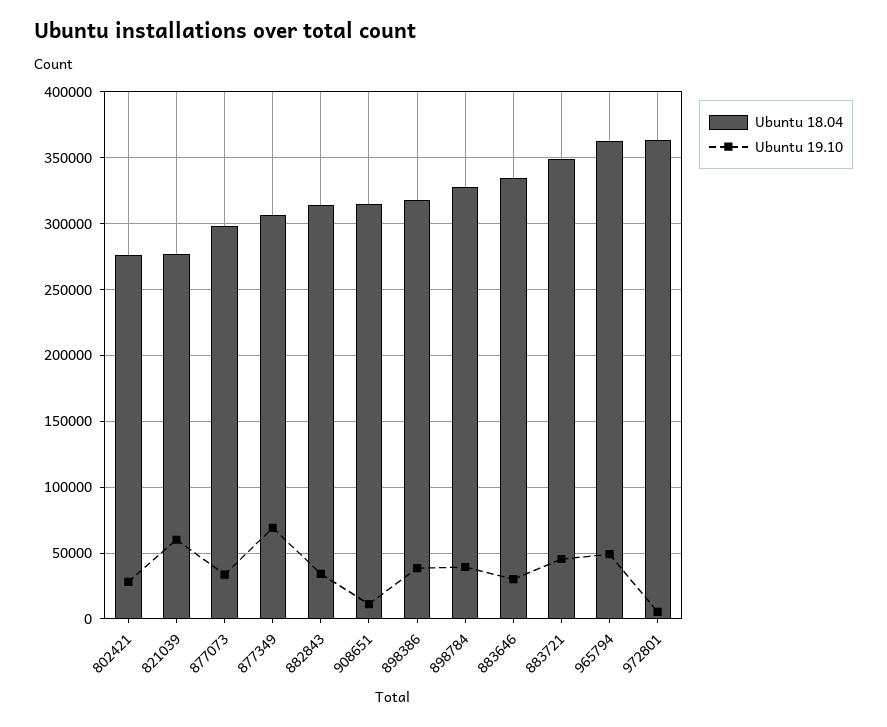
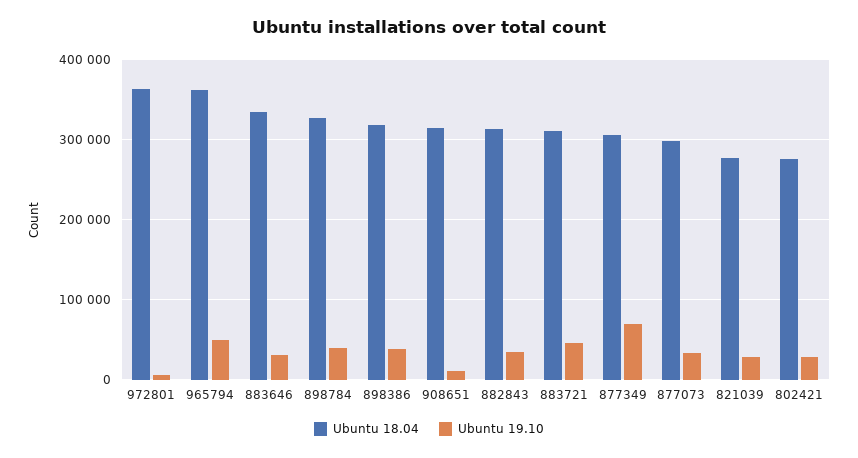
Ubuntu 19.10, 821039: 60000 -> 30000
Ubuntu 18.04, 883721: 350000 -> 310000

